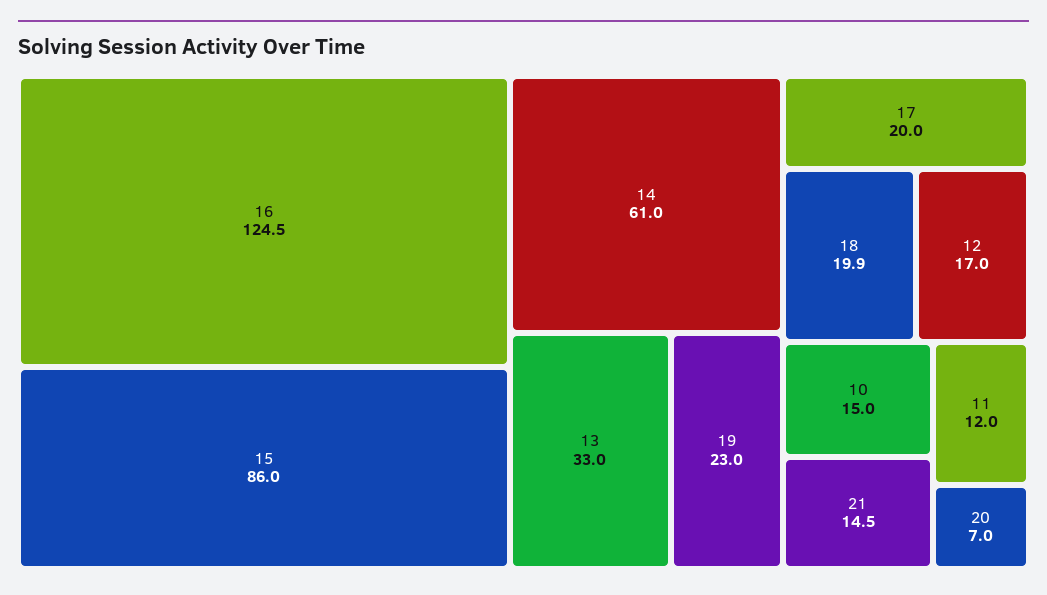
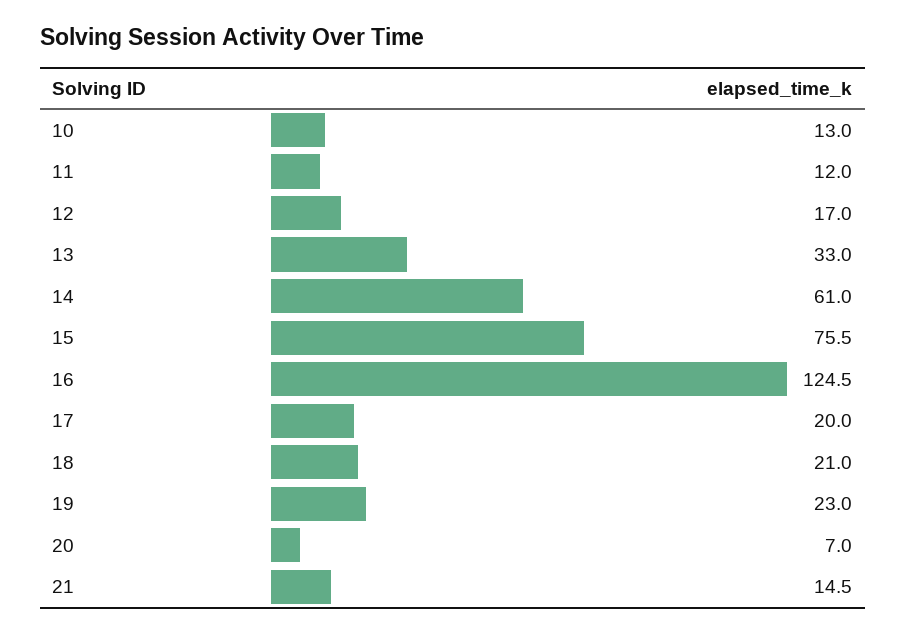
15: 86 -> 75.5
18: 19.9 -> 21
10: 15 -> 13

